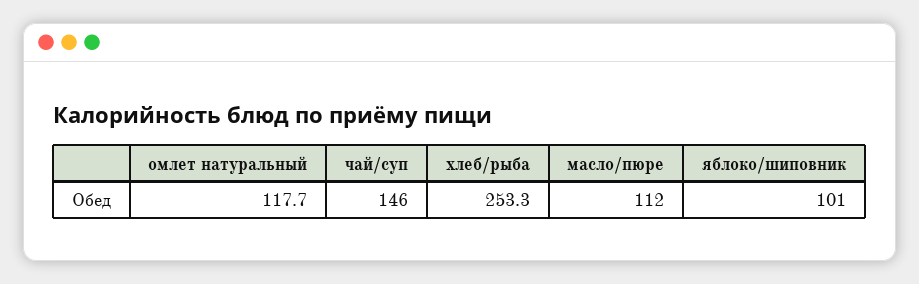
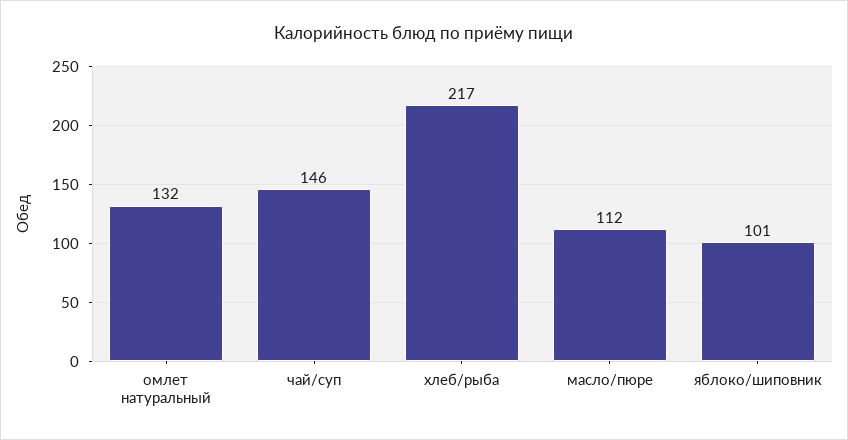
омлет натуральный: 117.7 -> 132
хлеб/рыба: 253.3 -> 217

